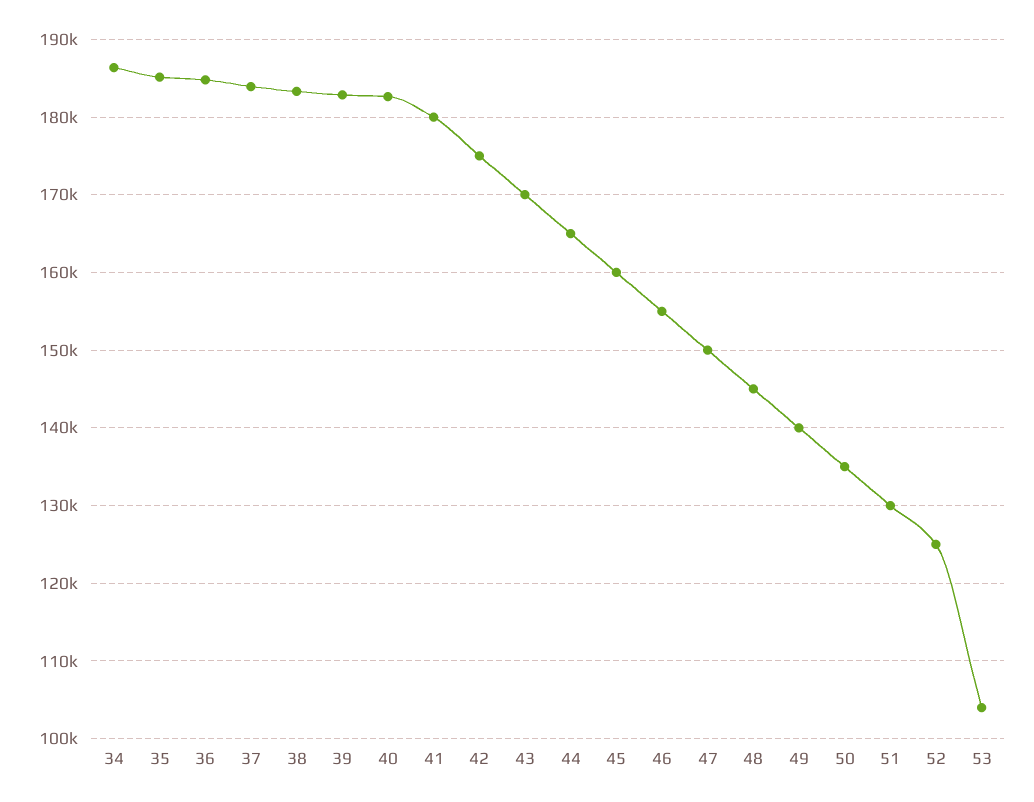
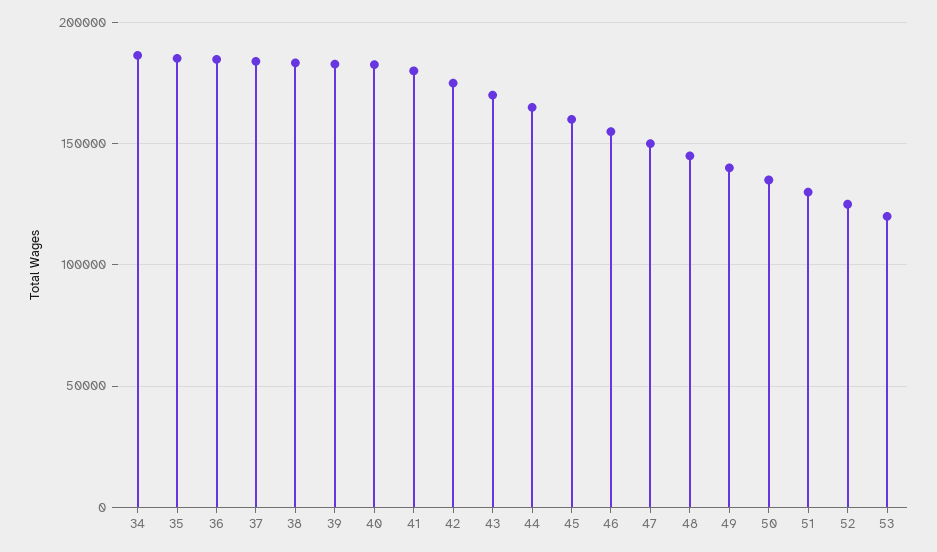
53: 104000 -> 120000

